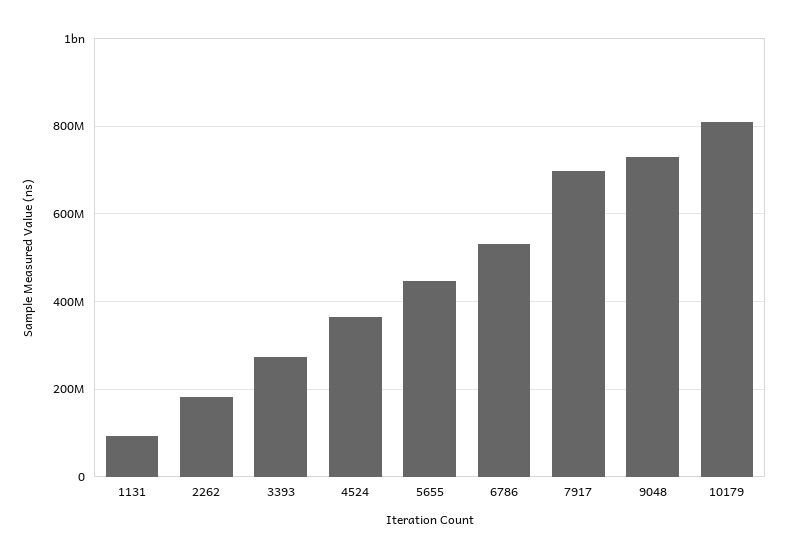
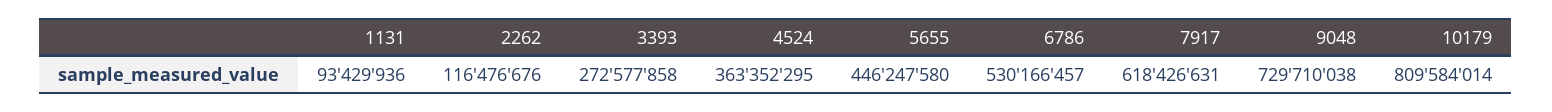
2262: 180000000 -> 116476676
7917: 700000000 -> 618426631

